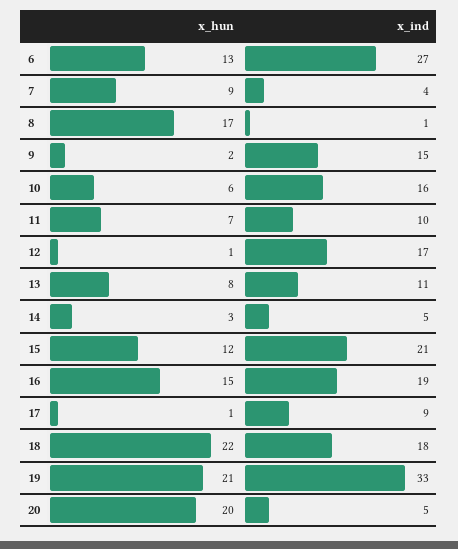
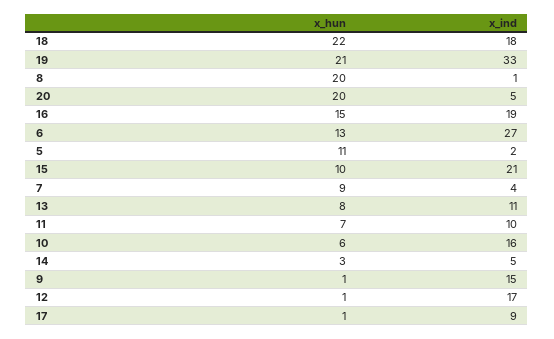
x_hun, 8: 17 -> 20
x_hun, 9: 2 -> 1
x_hun, 15: 12 -> 10
x_hun, 5: none -> 11
x_ind, 5: none -> 2

